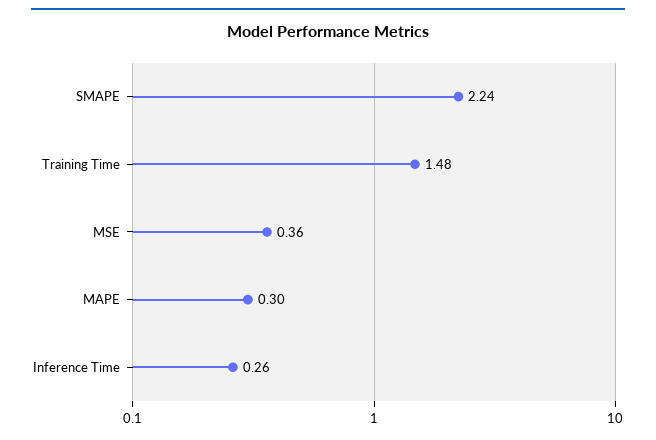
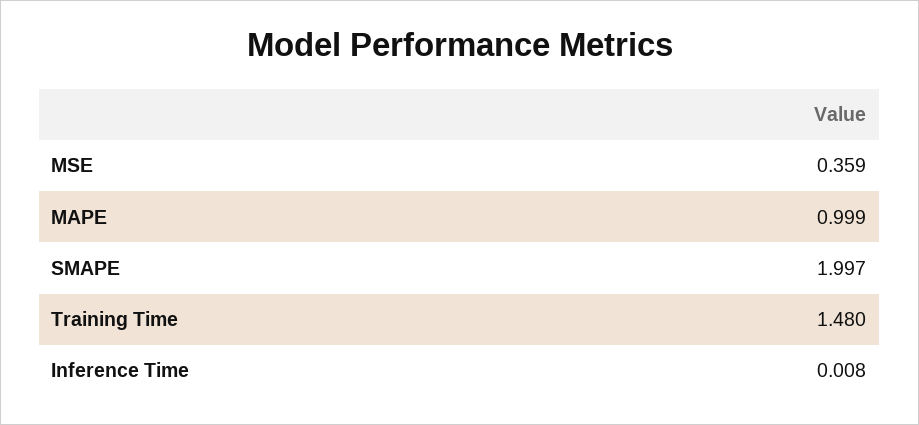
SMAPE: 2.24 -> 1.997
MAPE: 0.3 -> 0.999
Inference Time: 0.26 -> 0.008

